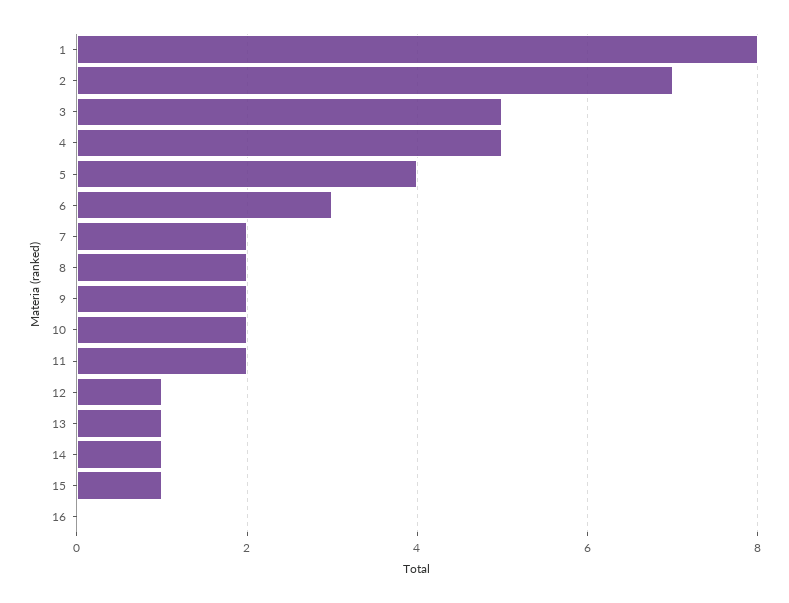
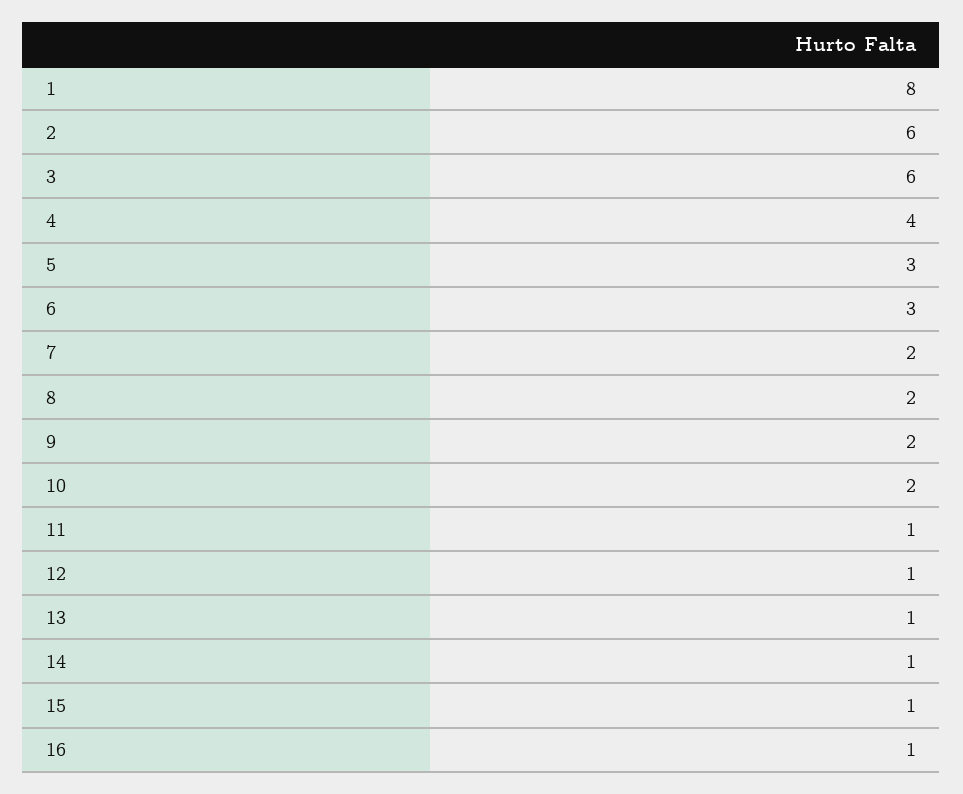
2: 7 -> 6
3: 5 -> 6
4: 5 -> 4
5: 4 -> 3
11: 2 -> 1
16: 0 -> 1

